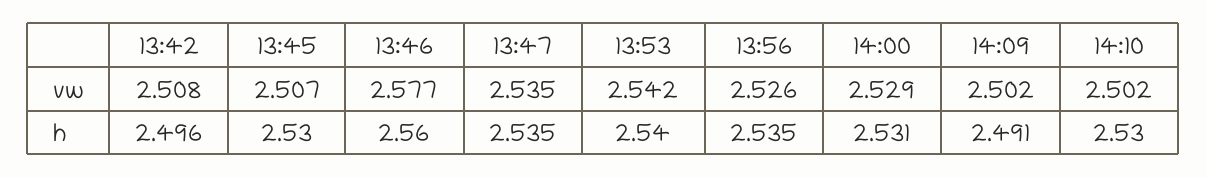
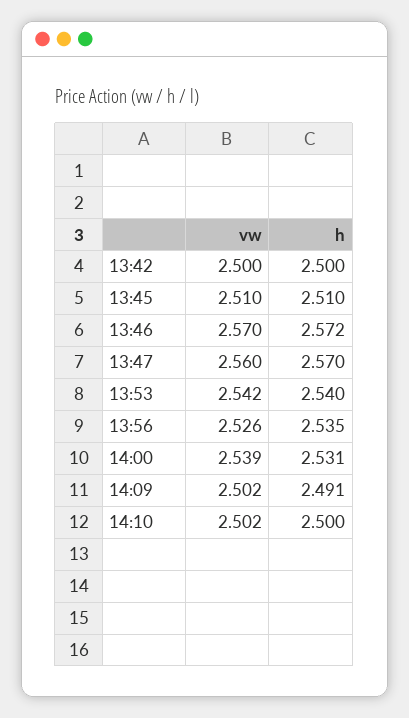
13:42, vw: 2.508 -> 2.5
13:45, vw: 2.507 -> 2.51
13:46, vw: 2.577 -> 2.57
13:47, vw: 2.535 -> 2.56
14:00, vw: 2.529 -> 2.539
13:42, h: 2.496 -> 2.5
13:45, h: 2.53 -> 2.51
13:46, h: 2.56 -> 2.572
13:47, h: 2.535 -> 2.57
14:10, h: 2.53 -> 2.5

